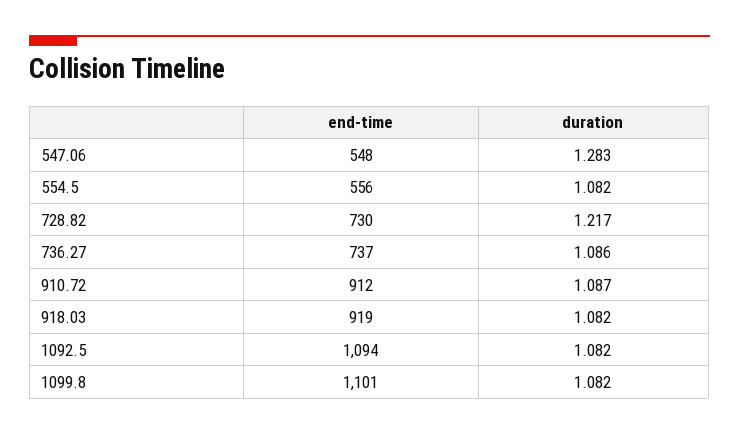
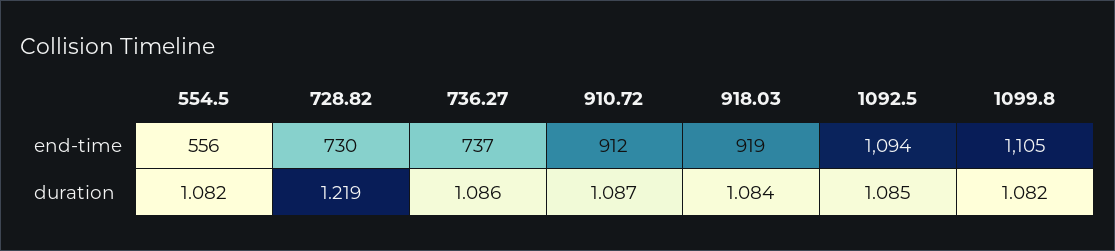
end-time, 547.06: 548 -> none
duration, 547.06: 1.283 -> none
duration, 728.82: 1.217 -> 1.219
duration, 918.03: 1.082 -> 1.084
duration, 1092.5: 1.082 -> 1.085
end-time, 1099.8: 1101 -> 1105

